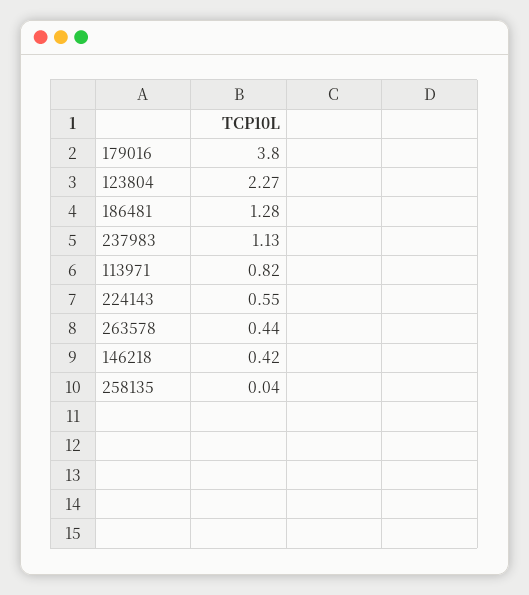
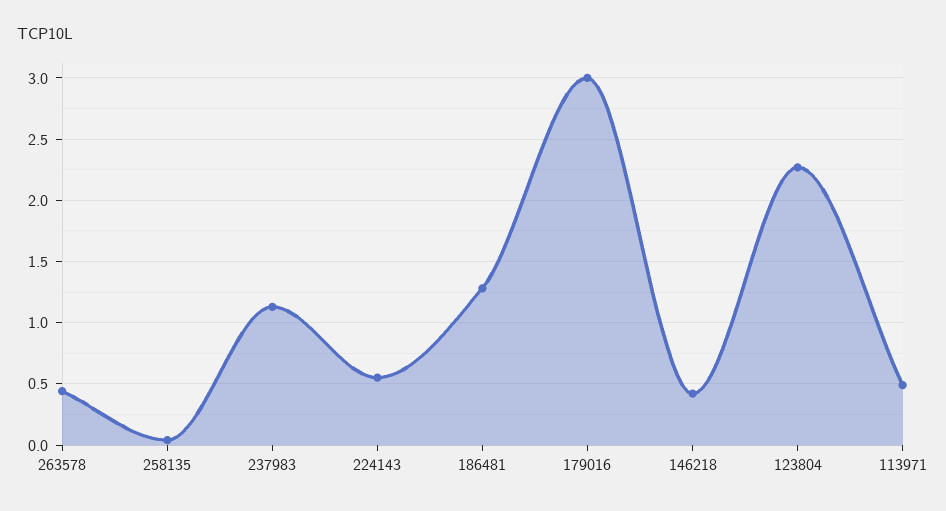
179016: 3.8 -> 3
113971: 0.82 -> 0.5

